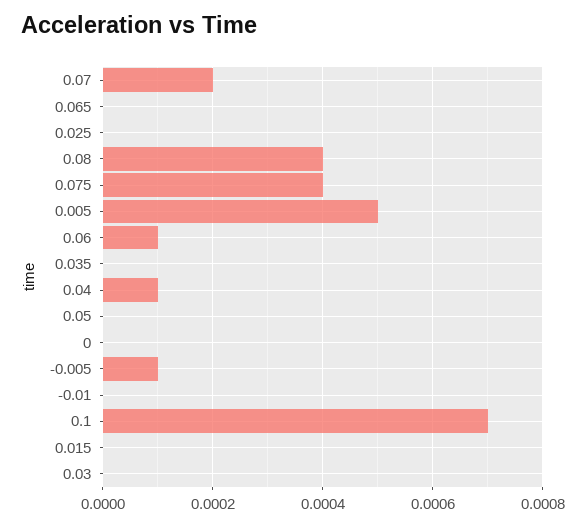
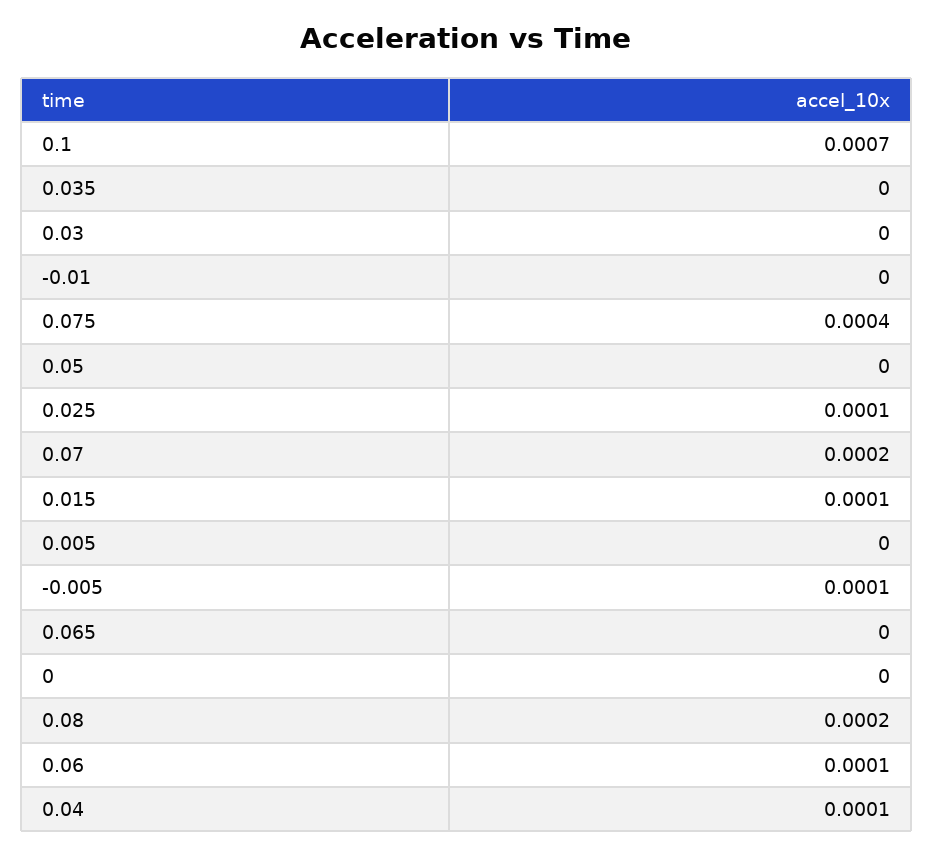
0.025: 0 -> 0.0001
0.08: 0.0004 -> 0.0002
0.005: 0.0005 -> 0
0.015: 0 -> 0.0001

